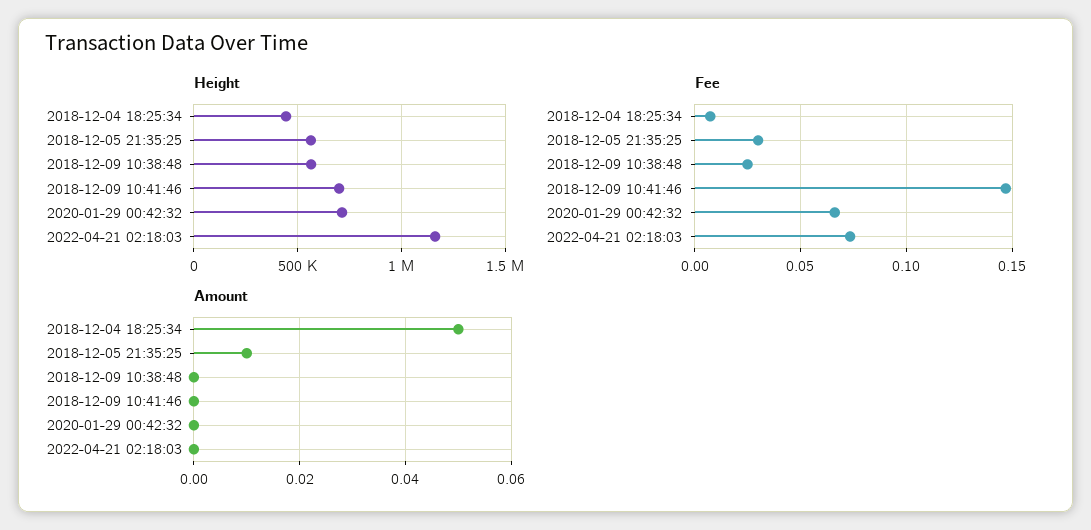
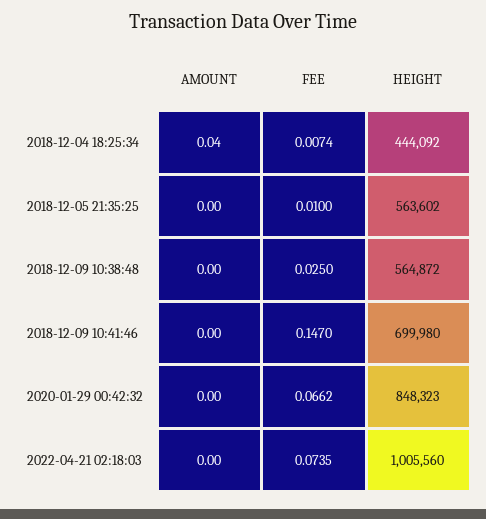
Height, 2020-01-29 00:42:32: 700000 -> 848323
Height, 2022-04-21 02:18:03: 1150000 -> 1005560
Fee, 2018-12-05 21:35:25: 0.03 -> 0.01
Amount, 2018-12-04 18:25:34: 0.05 -> 0.04
Amount, 2018-12-05 21:35:25: 0.01 -> 0

